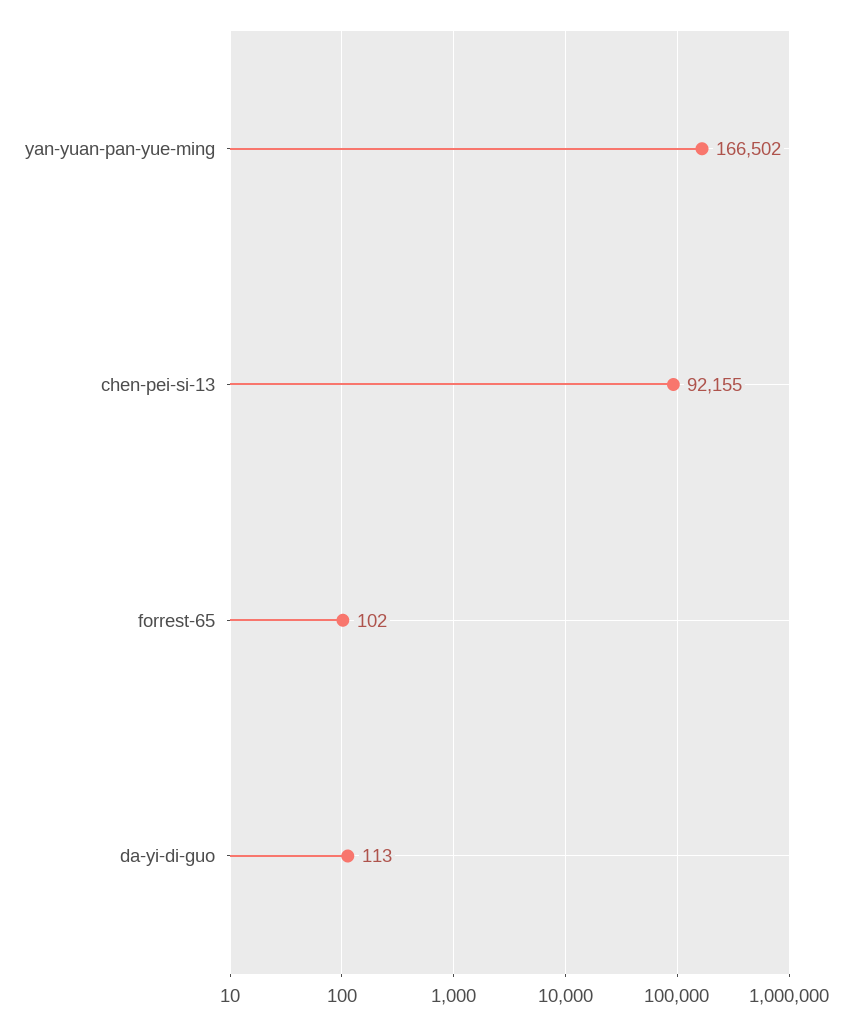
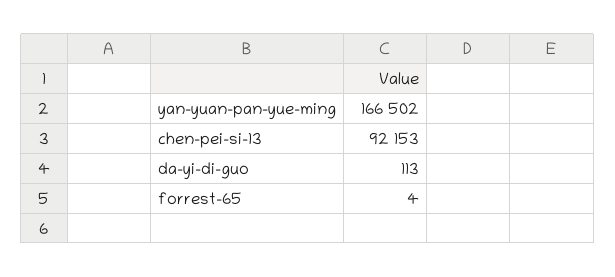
chen-pei-si-13: 92155 -> 92153
forrest-65: 102 -> 4

